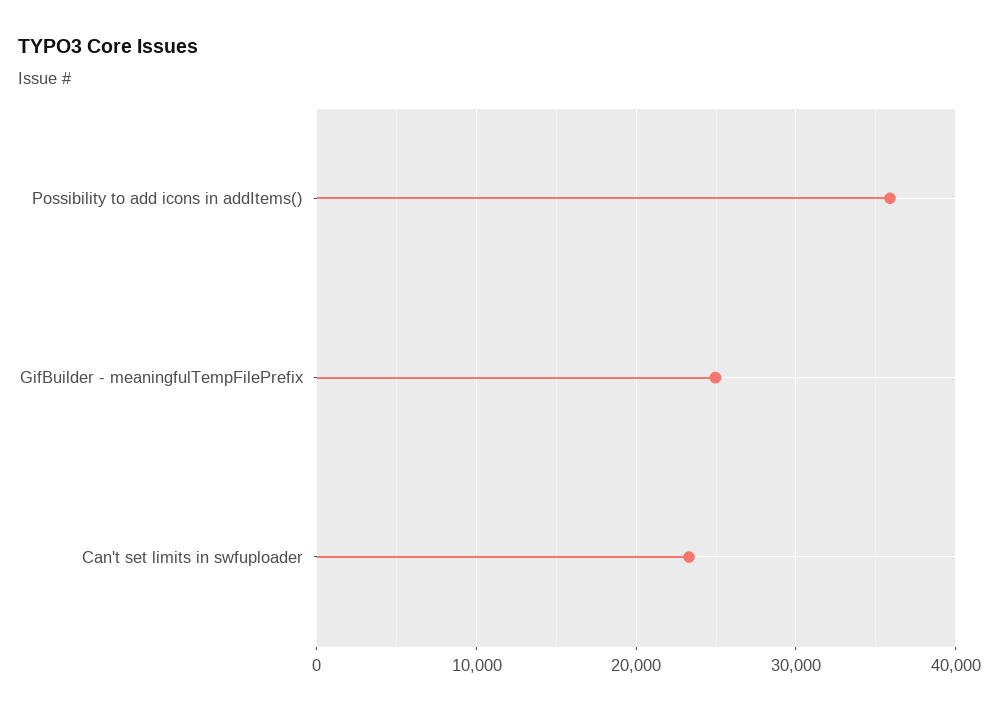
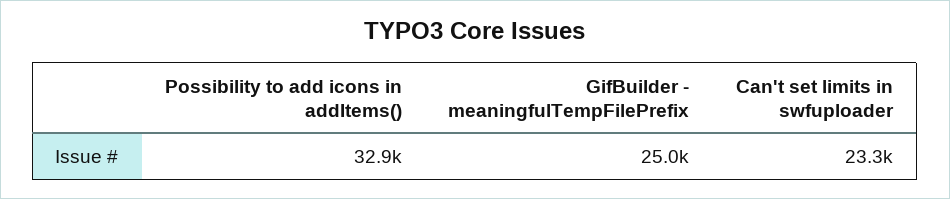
Possibility to add icons in addItems(): 36000 -> 32900

